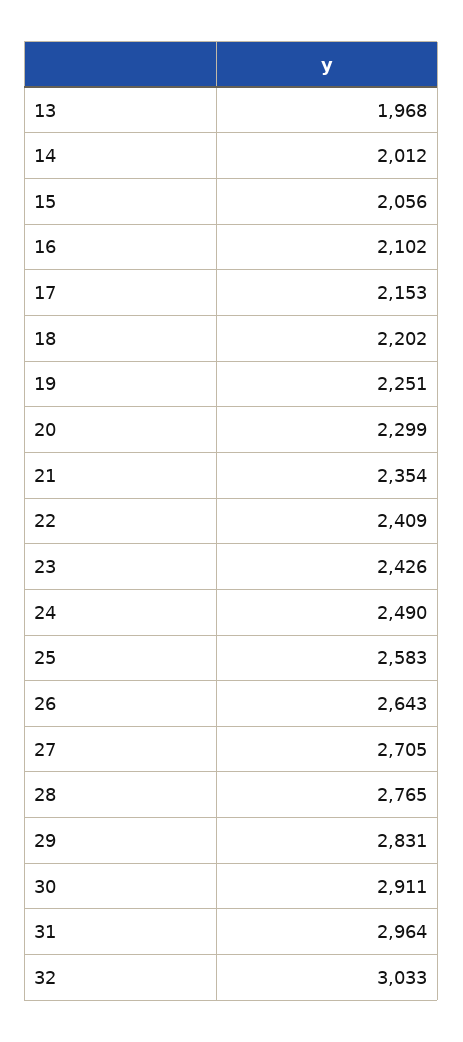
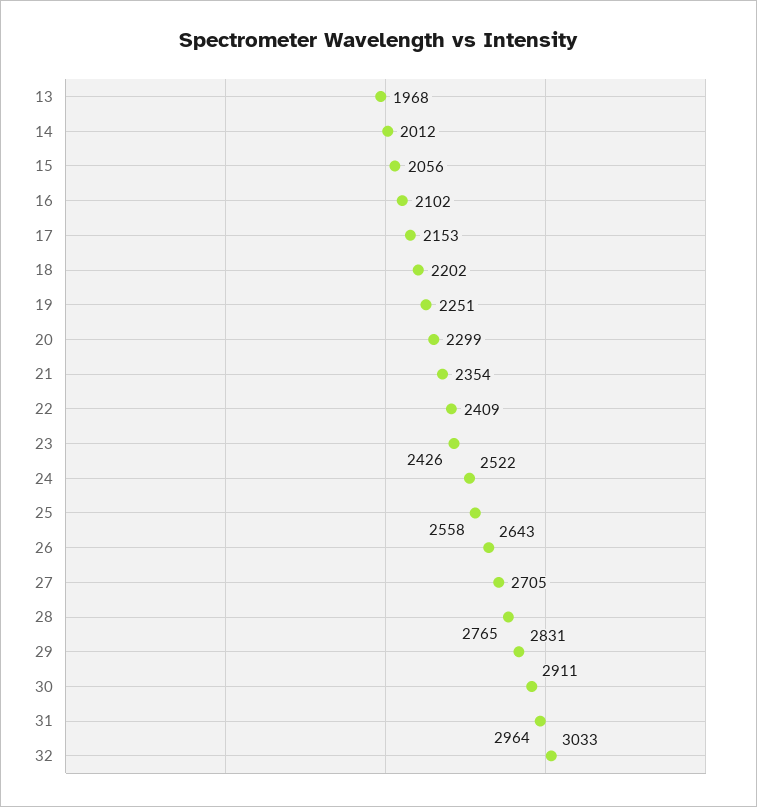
24: 2490 -> 2522
25: 2583 -> 2558

